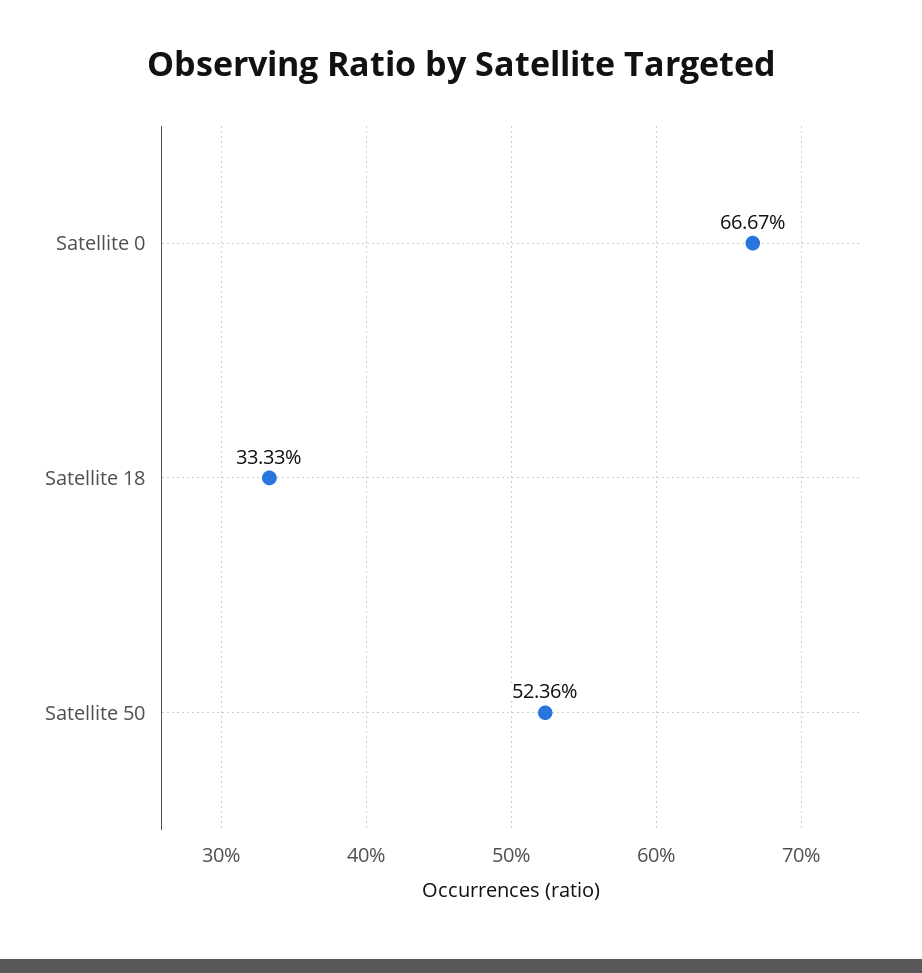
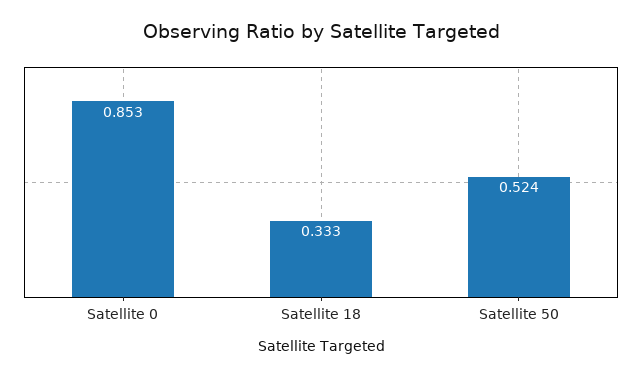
Satellite 0: 0.6667 -> 0.853

